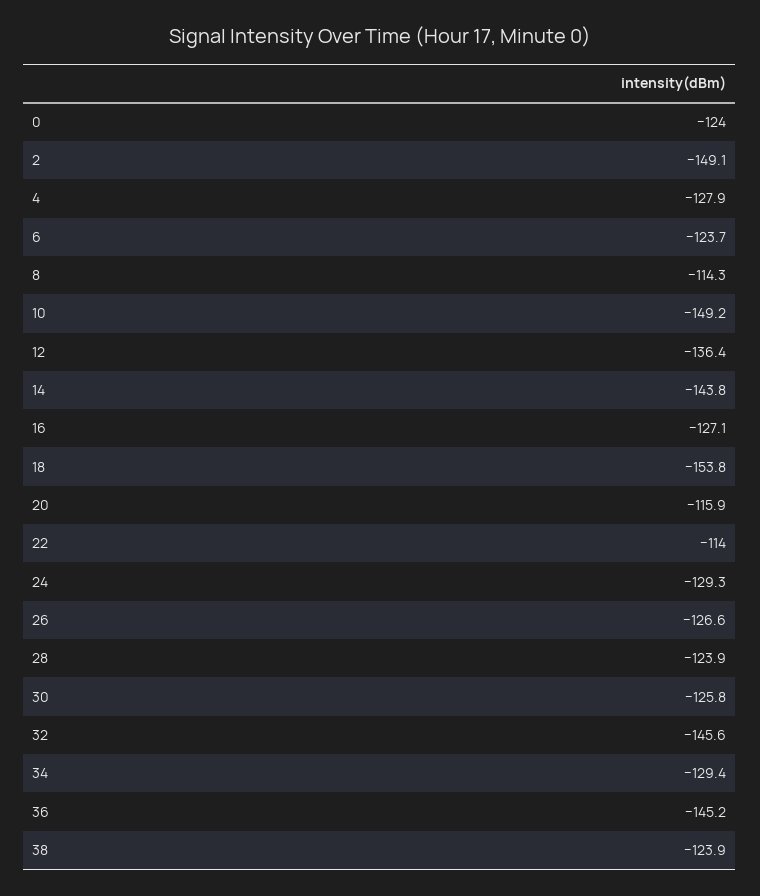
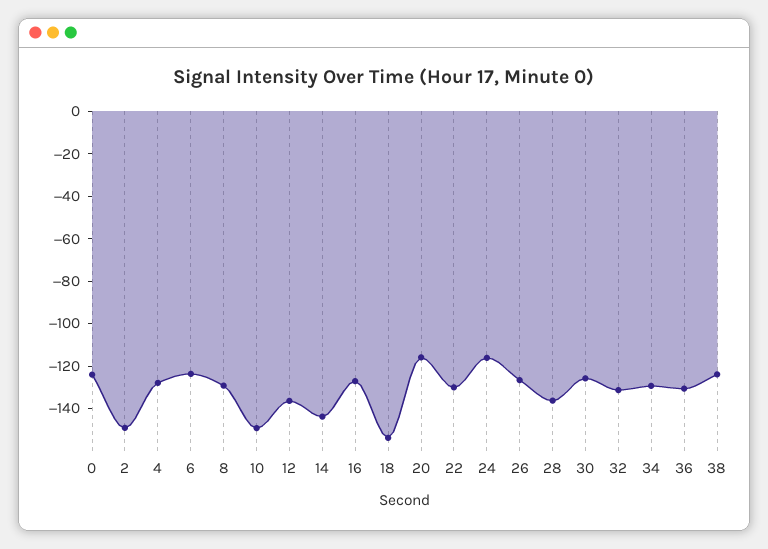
8: -114.3 -> -130
22: -114 -> -130
24: -129.3 -> -115
28: -123.9 -> -135
32: -145.6 -> -130
36: -145.2 -> -130

